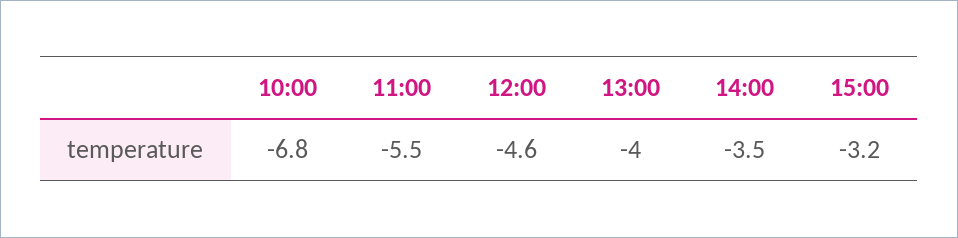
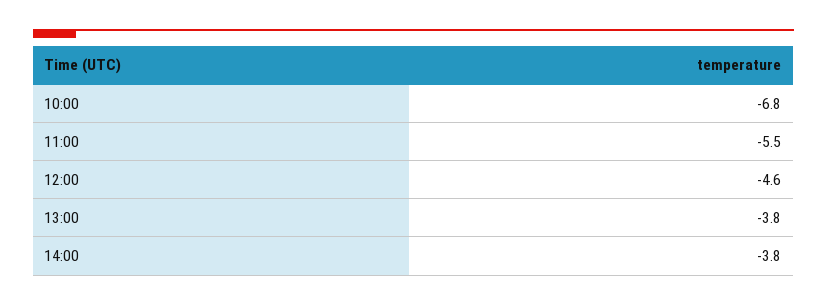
13:00: -4 -> -3.8
14:00: -3.5 -> -3.8
15:00: -3.2 -> none

